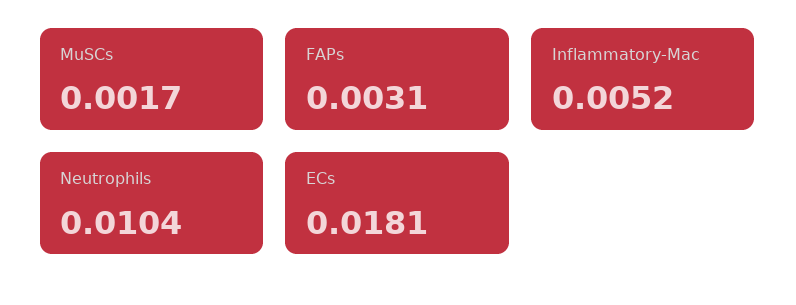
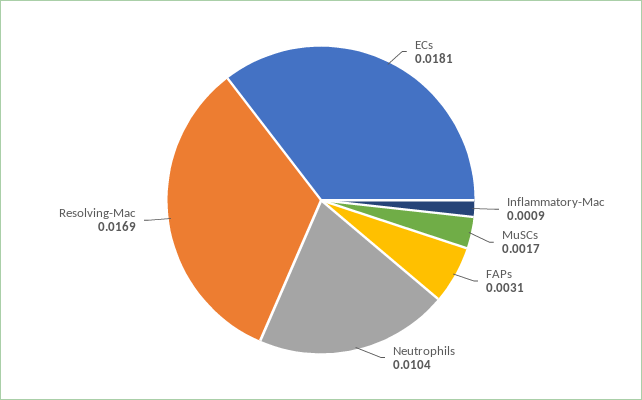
Inflammatory-Mac: 0.0052 -> 0.0009
Resolving-Mac: none -> 0.0169

